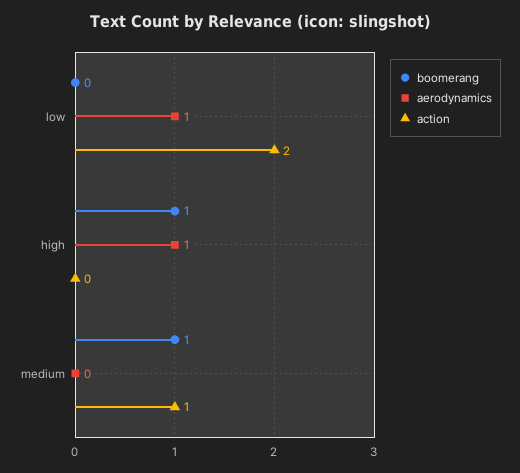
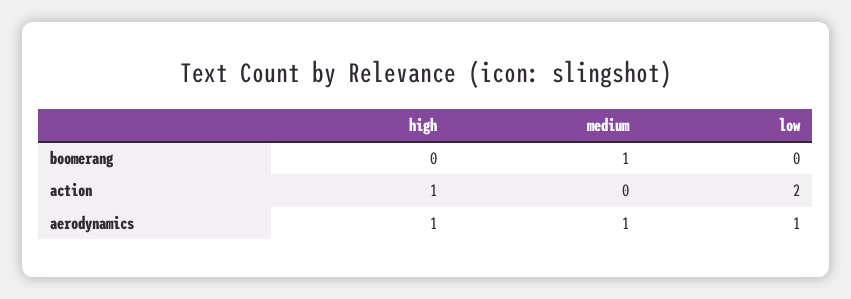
boomerang, high: 1 -> 0
action, high: 0 -> 1
aerodynamics, medium: 0 -> 1
action, medium: 1 -> 0

